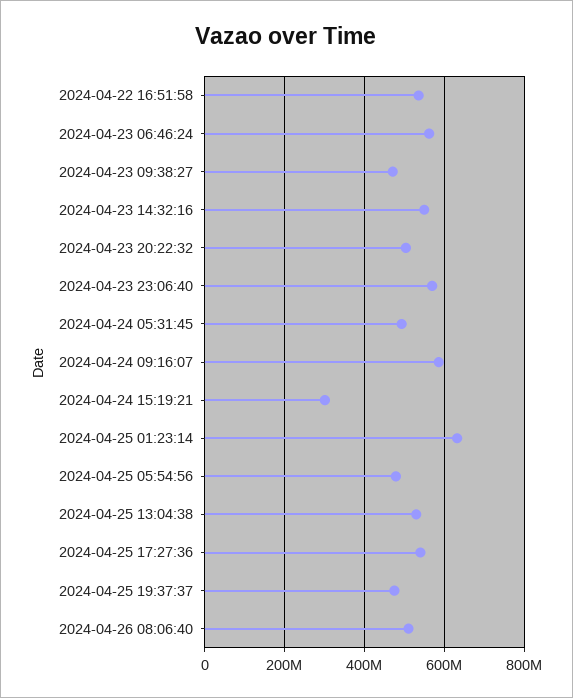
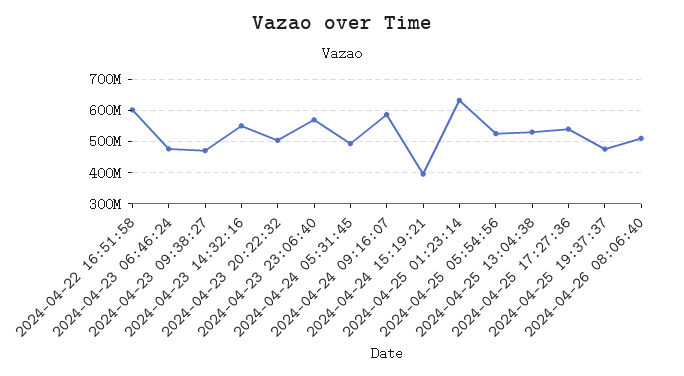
2024-04-22 16:51:58: 540000000 -> 600000000
2024-04-23 06:46:24: 560000000 -> 480000000
2024-04-24 15:19:21: 300000000 -> 400000000
2024-04-25 05:54:56: 480000000 -> 520000000

